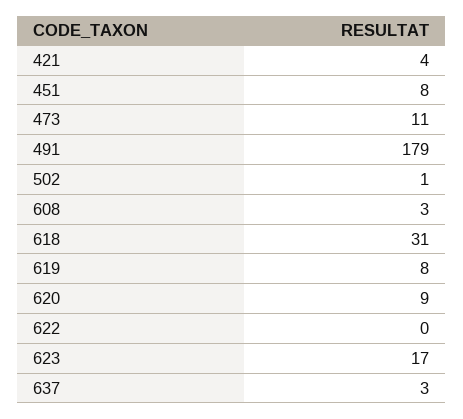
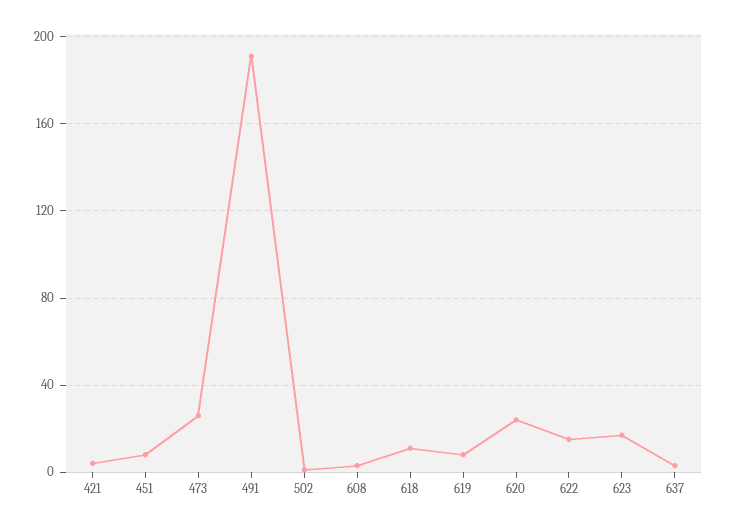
473: 11 -> 25
491: 179 -> 190
618: 31 -> 10
620: 9 -> 25
622: 0 -> 15

